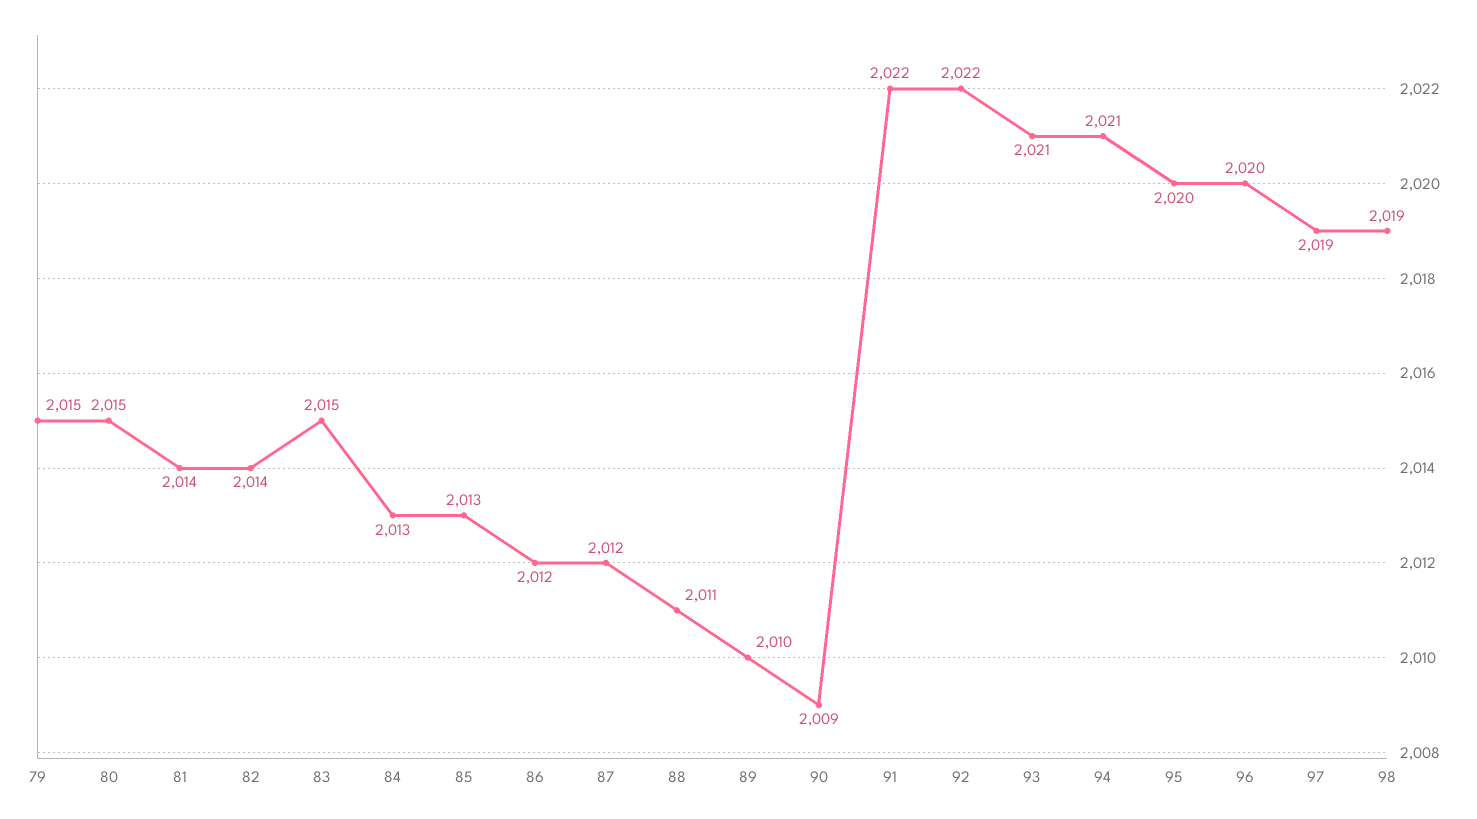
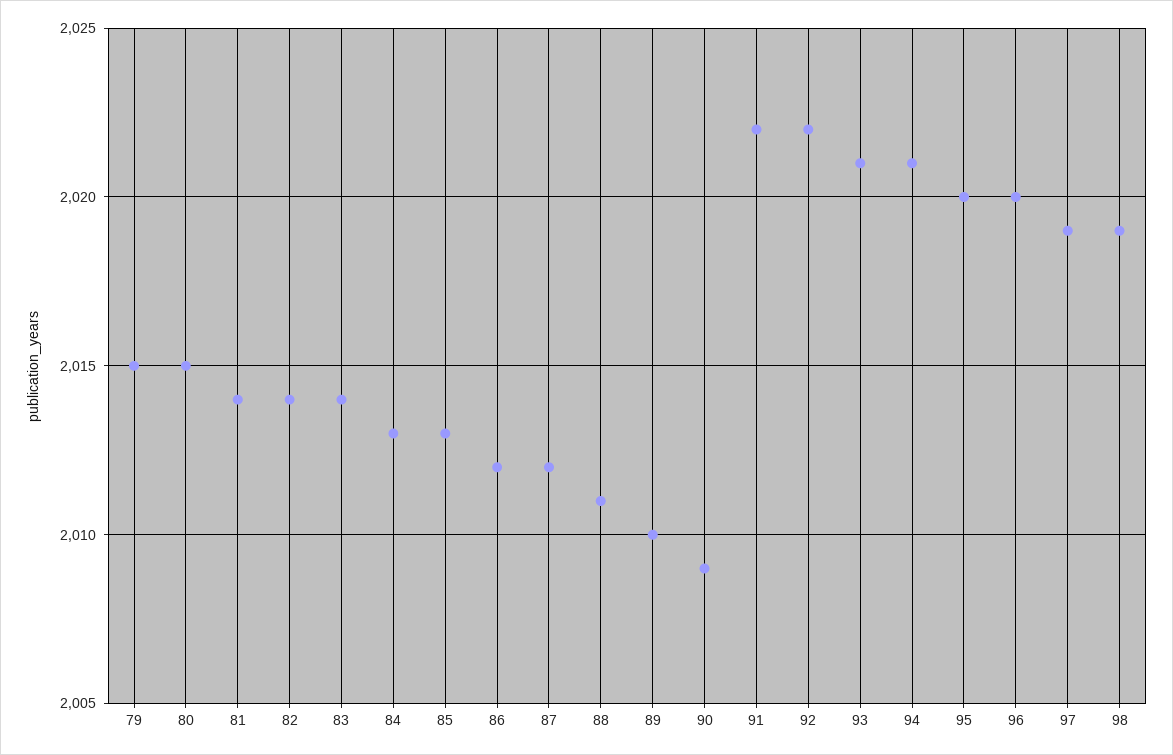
83: 2015 -> 2014

